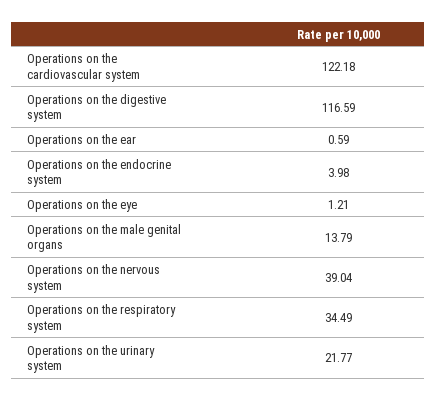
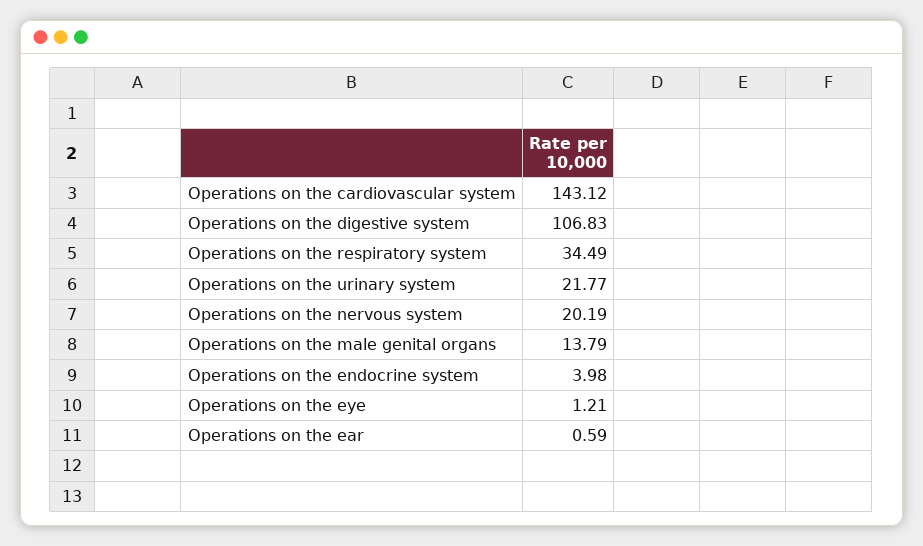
Operations on the cardiovascular system: 122.18 -> 143.12
Operations on the digestive system: 116.59 -> 106.83
Operations on the nervous system: 39.04 -> 20.19

